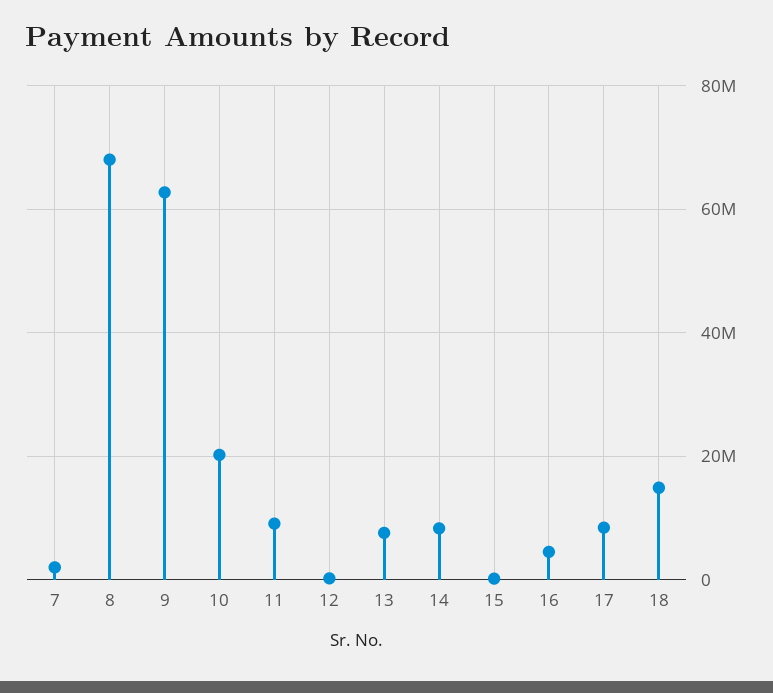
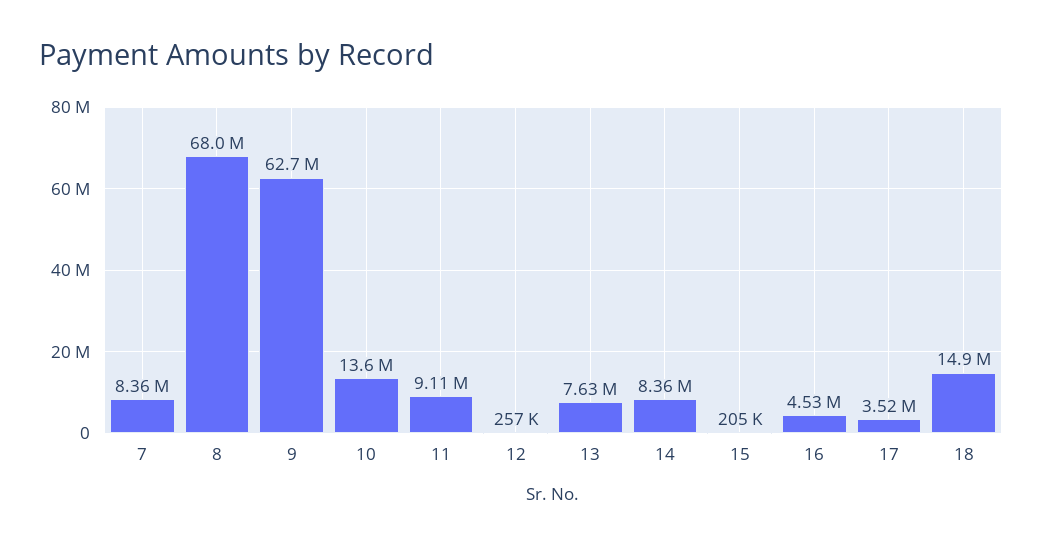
7: 2000000 -> 8360000
10: 20000000 -> 13600000
17: 8000000 -> 3520000

